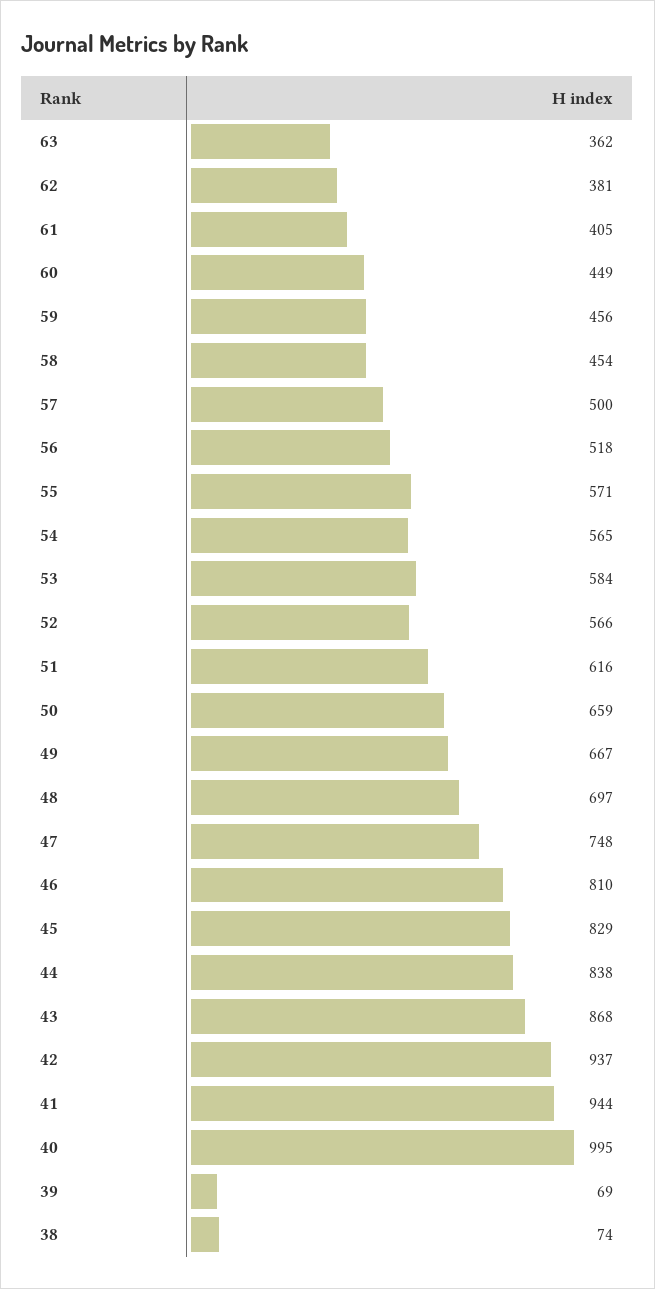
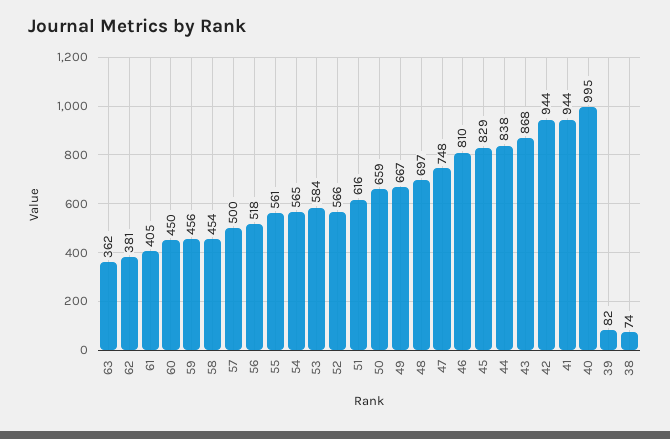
60: 449 -> 450
55: 571 -> 561
42: 937 -> 944
39: 69 -> 82

